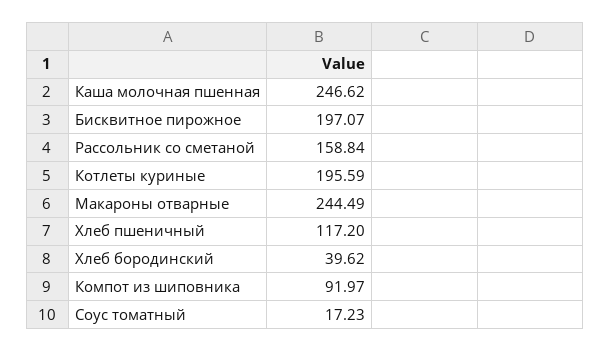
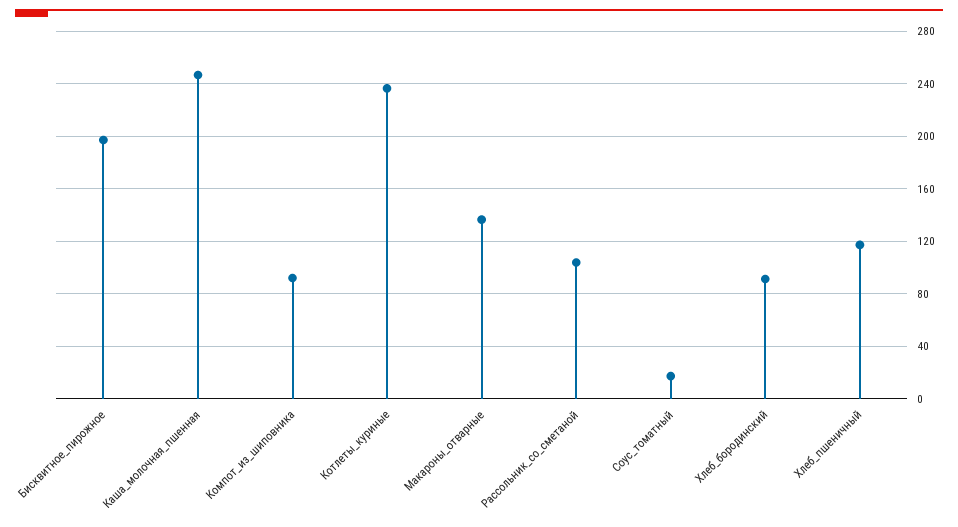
Рассольник со сметаной: 158.84 -> 105
Котлеты куриные: 195.59 -> 235
Макароны отварные: 244.49 -> 135
Хлеб бородинский: 39.62 -> 90

